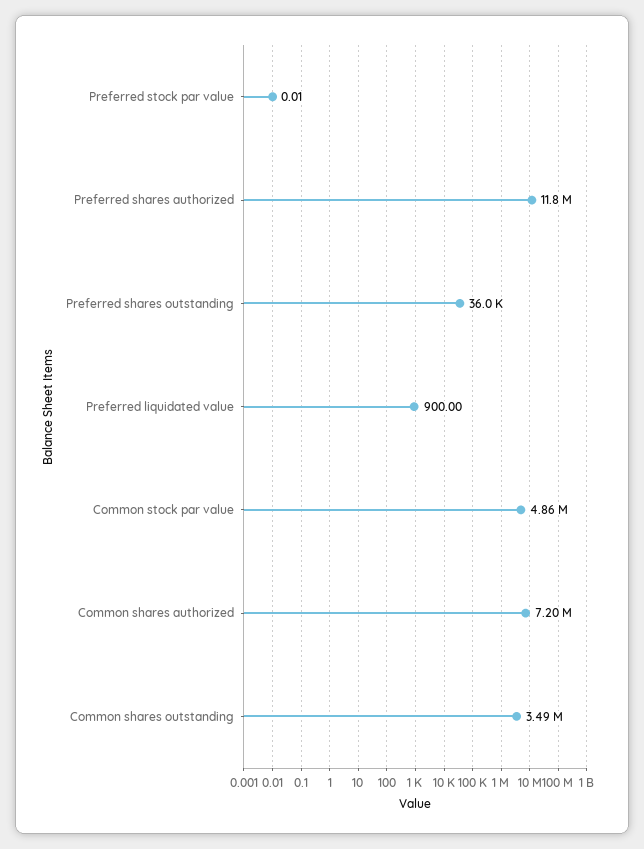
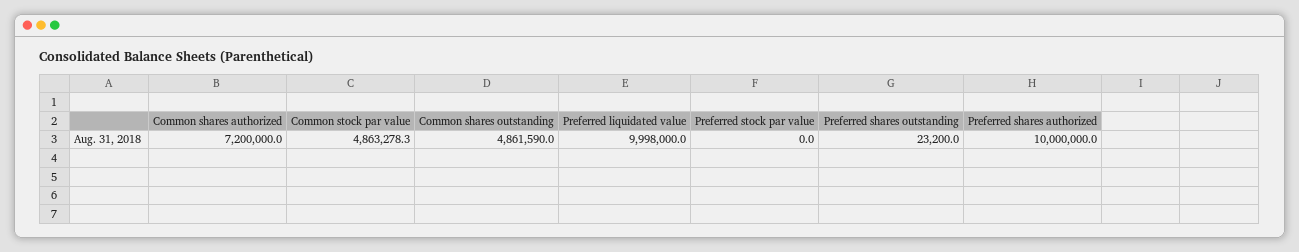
Preferred shares authorized: 11800000 -> 10000000
Preferred shares outstanding: 36000 -> 23200
Preferred liquidated value: 900 -> 9998000
Common shares outstanding: 3490000 -> 4861590

